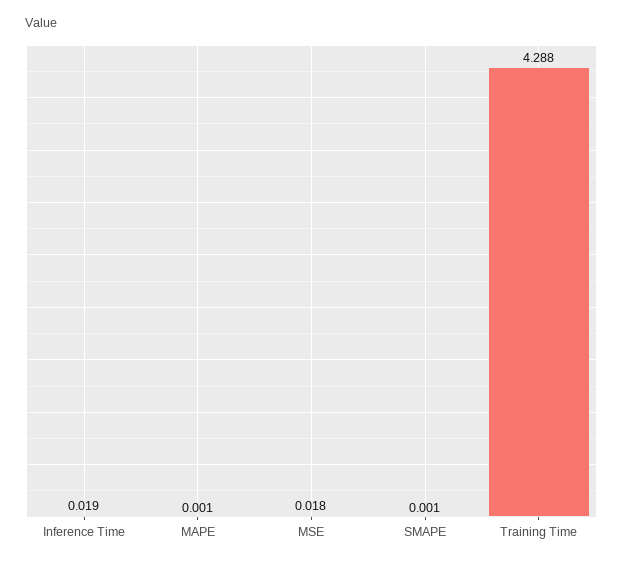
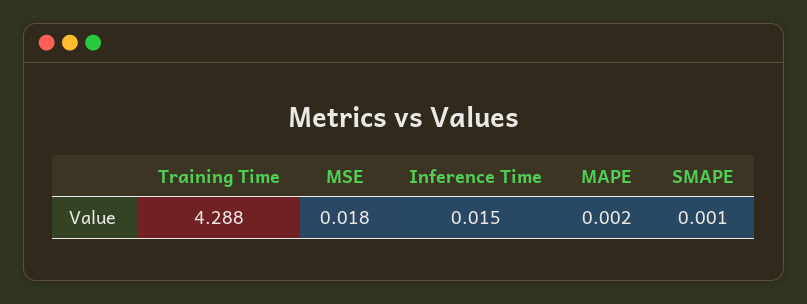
Inference Time: 0.019 -> 0.015
MAPE: 0.001 -> 0.002

